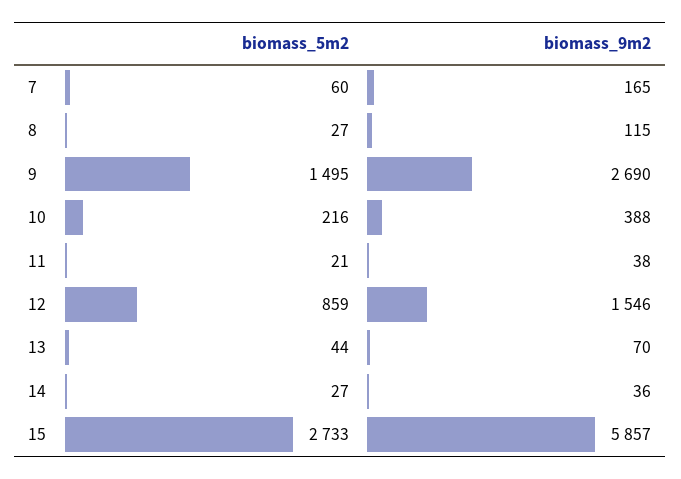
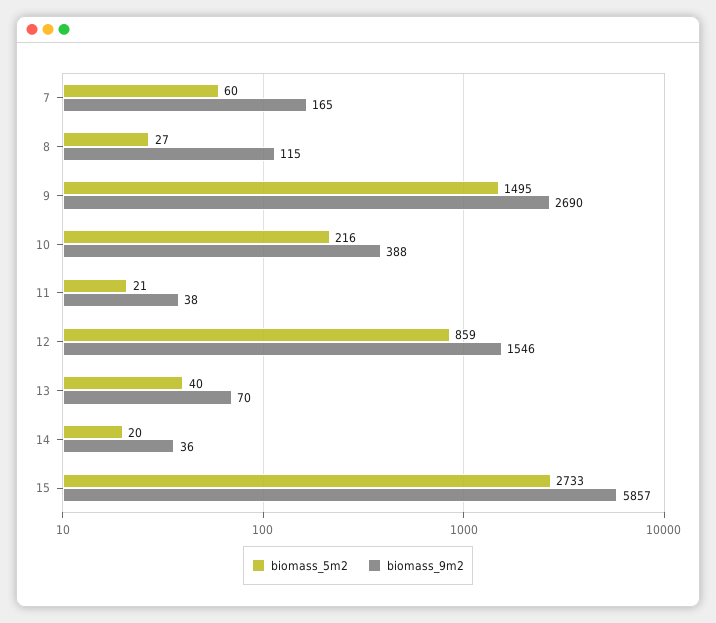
biomass_5m2, 13: 44 -> 40
biomass_5m2, 14: 27 -> 20

